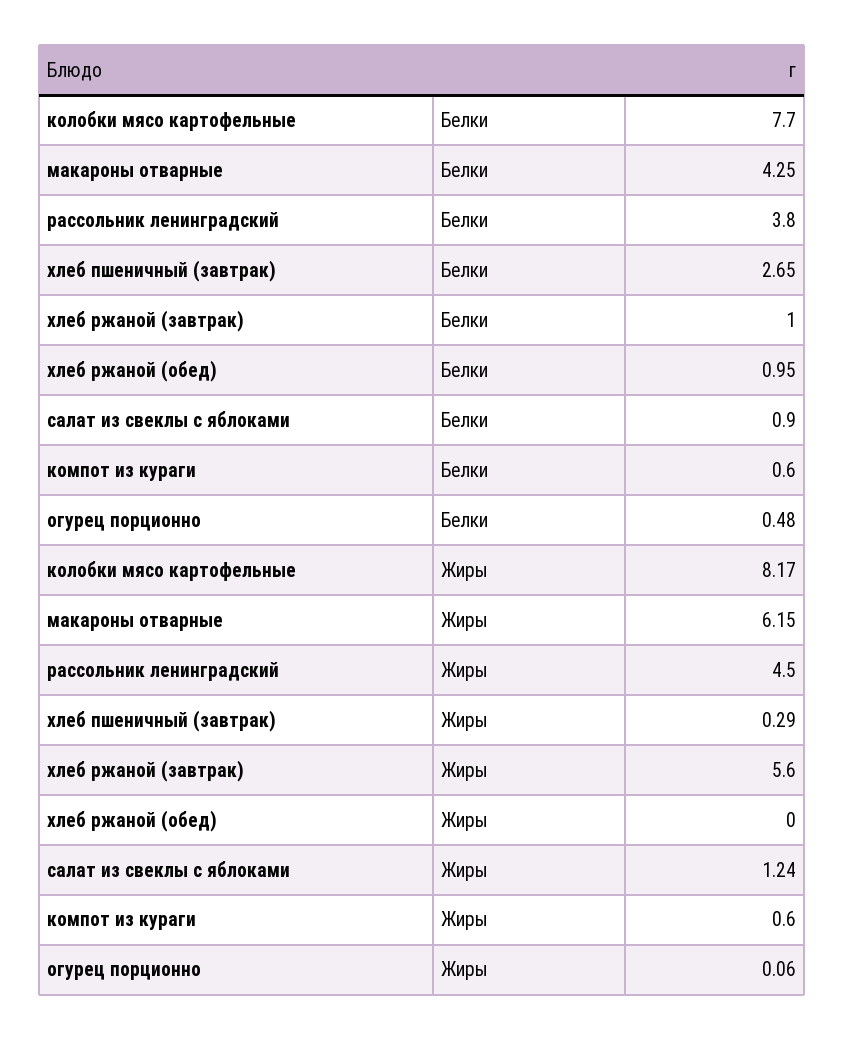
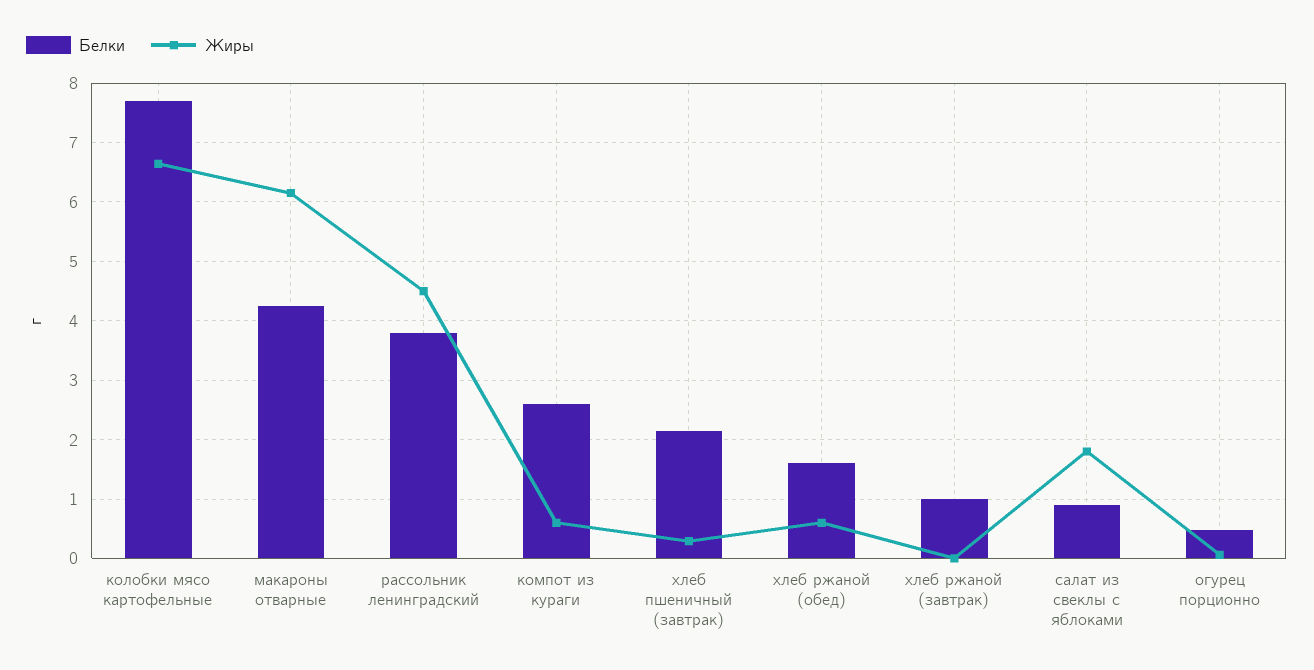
Белки, хлеб пшеничный (завтрак): 2.65 -> 2.2
Белки, хлеб ржаной (обед): 0.95 -> 1.6
Белки, компот из кураги: 0.6 -> 2.6
Жиры, колобки мясо картофельные: 8.17 -> 6.6
Жиры, хлеб ржаной (завтрак): 5.6 -> 0
Жиры, хлеб ржаной (обед): 0 -> 0.6
Жиры, салат из свеклы с яблоками: 1.24 -> 1.8

